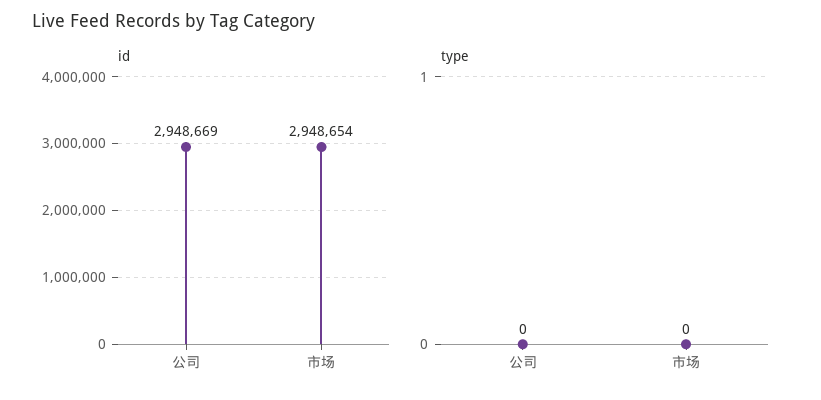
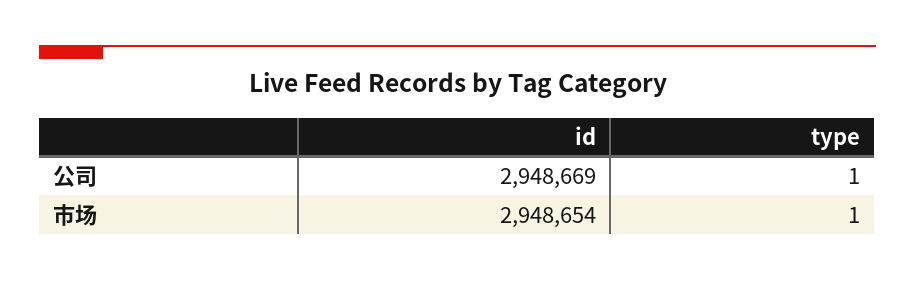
type, 公司: 0 -> 1
type, 市场: 0 -> 1

